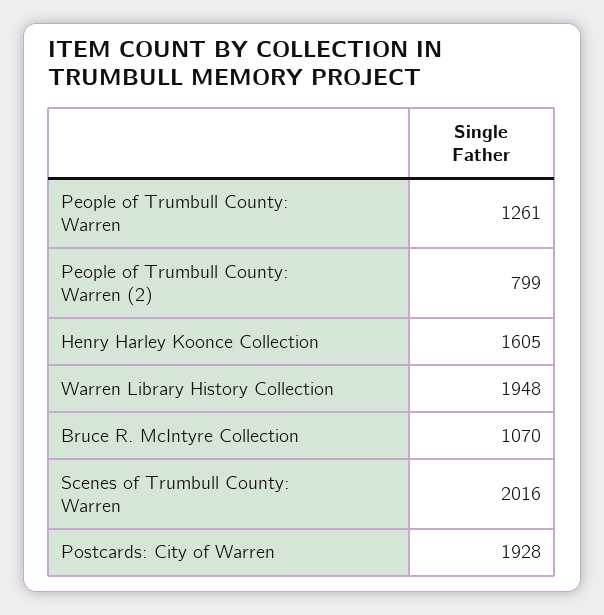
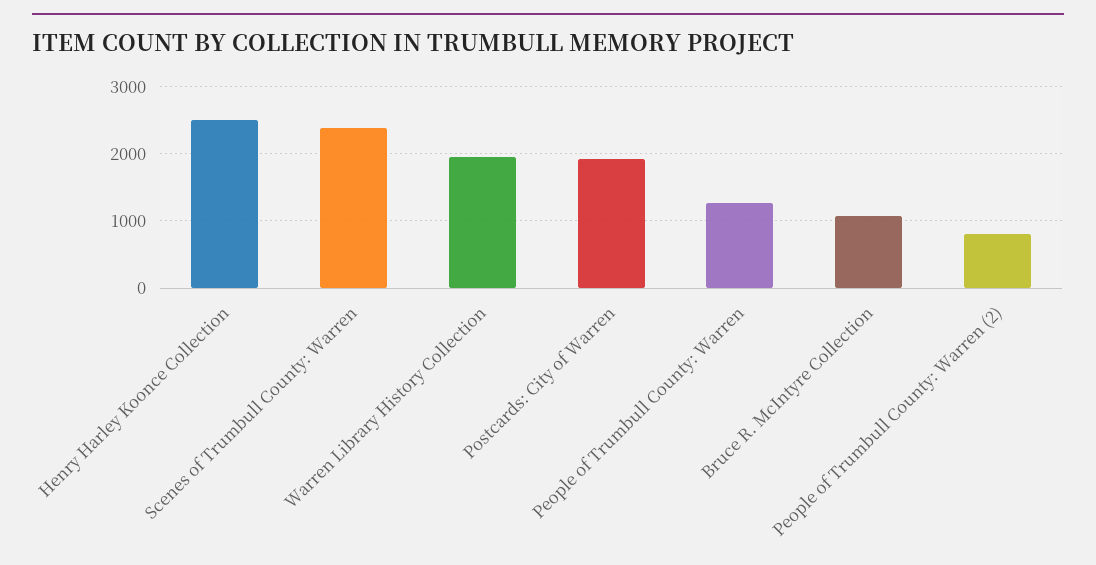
Henry Harley Koonce Collection: 1605 -> 2500
Scenes of Trumbull County: Warren: 2016 -> 2400

